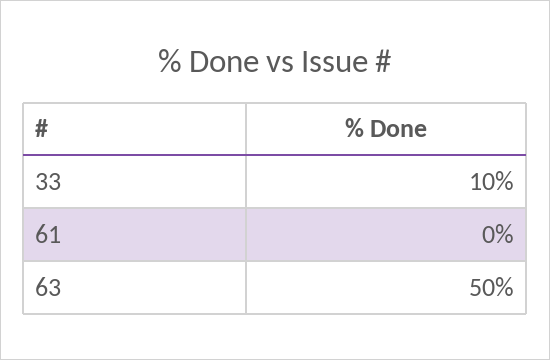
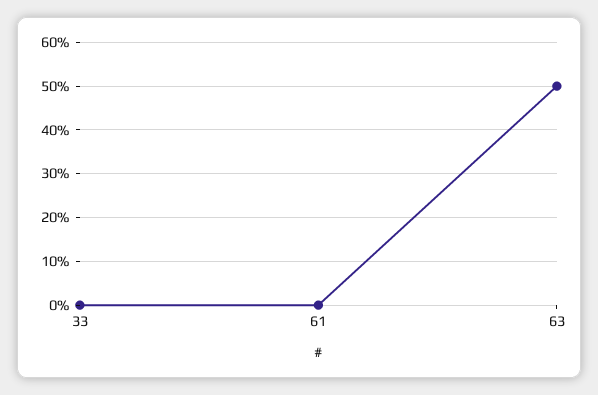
33: 10 -> 0

